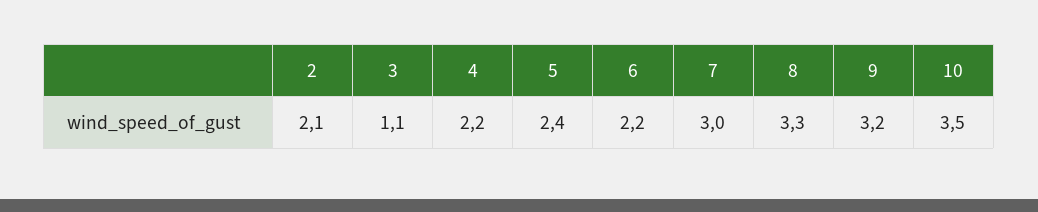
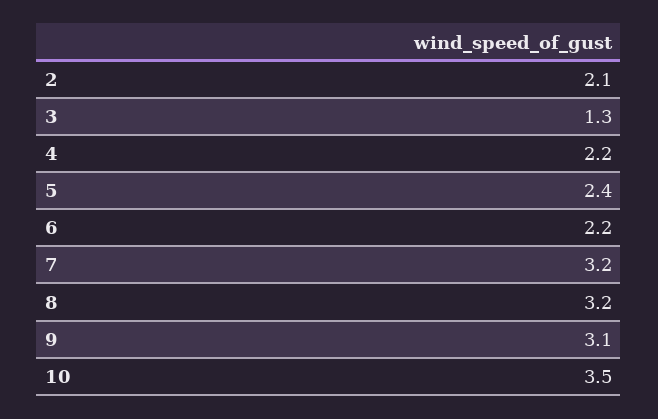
3: 1.1 -> 1.3
7: 3 -> 3.2
8: 3.3 -> 3.2
9: 3.2 -> 3.1

